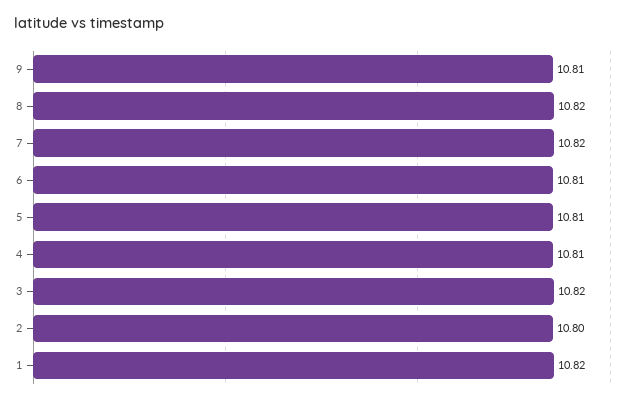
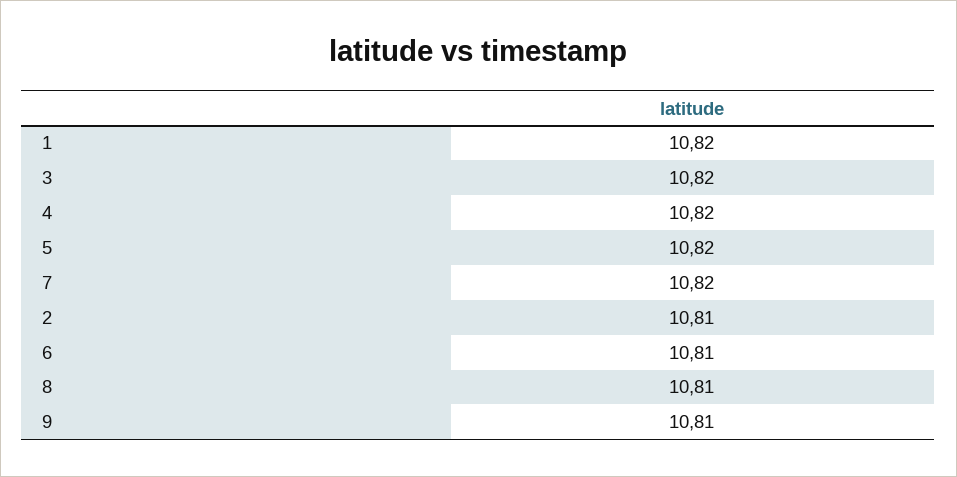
8: 10.82 -> 10.81
5: 10.81 -> 10.82
4: 10.81 -> 10.82
2: 10.8 -> 10.81

